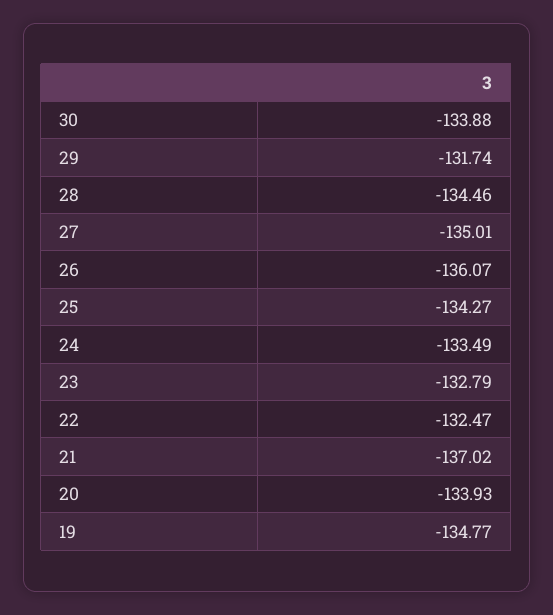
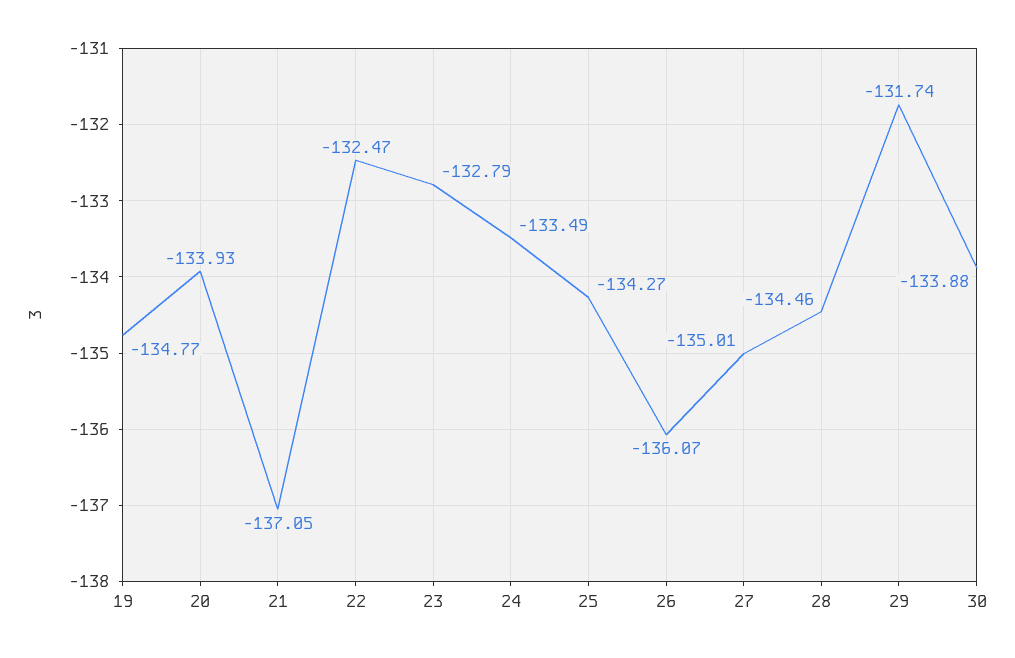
21: -137.02 -> -137.05

